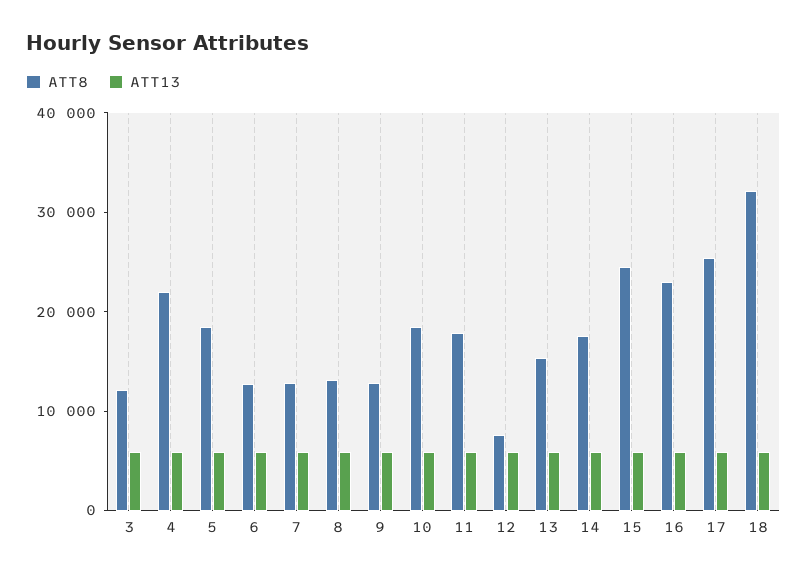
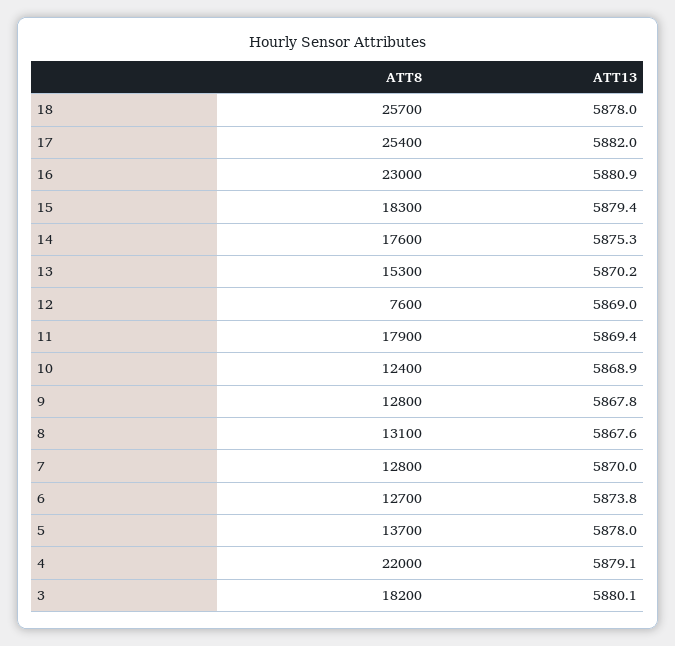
ATT8, 3: 12000 -> 18200
ATT8, 5: 18000 -> 13700
ATT8, 10: 18000 -> 12400
ATT8, 15: 24000 -> 18300
ATT8, 18: 32000 -> 25700

